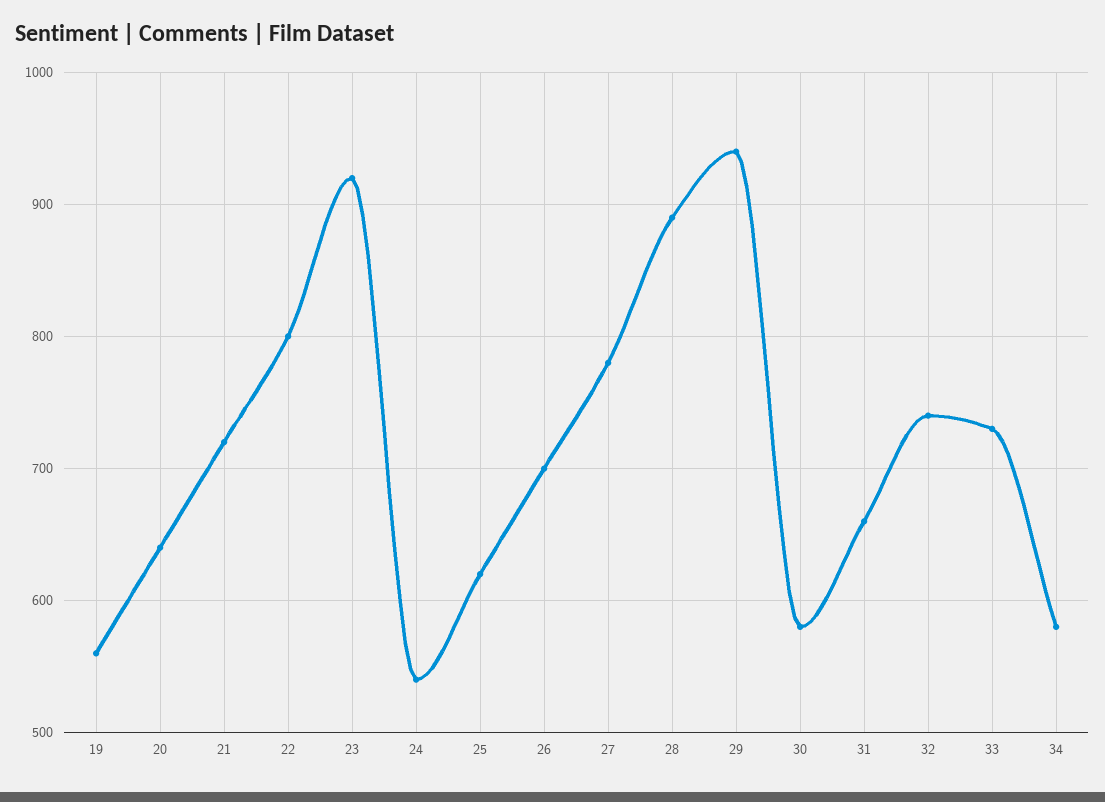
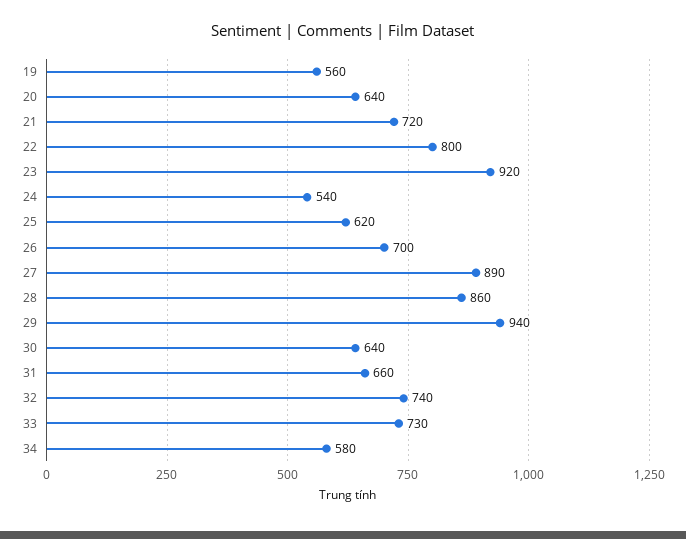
27: 780 -> 890
28: 890 -> 860
30: 580 -> 640

